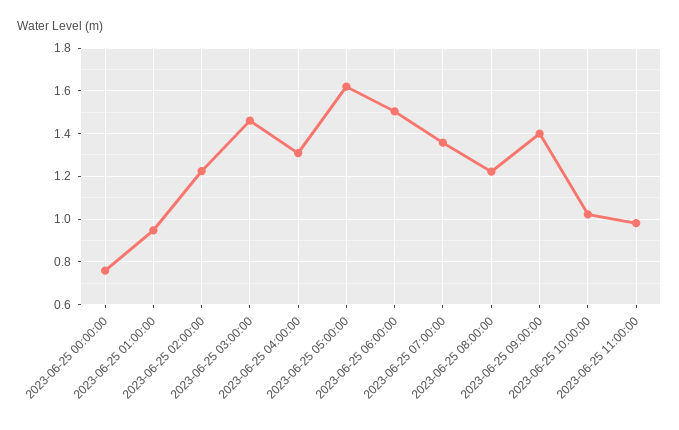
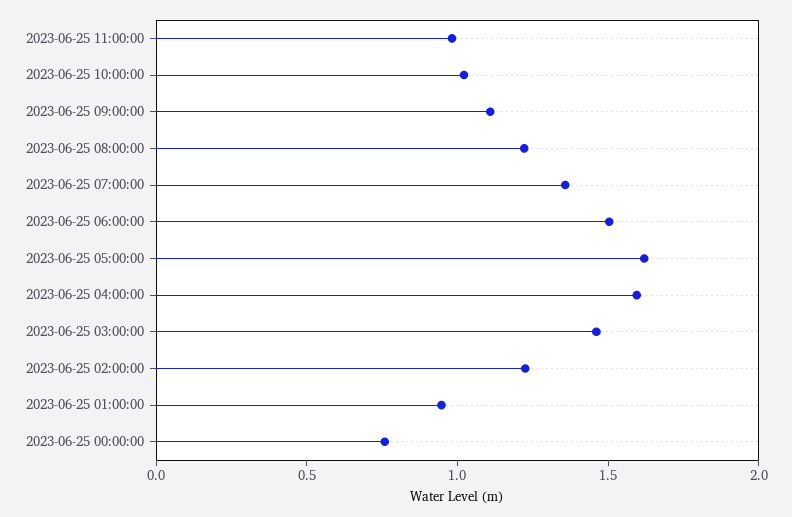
2023-06-25 04:00:00: 1.3 -> 1.6
2023-06-25 09:00:00: 1.4 -> 1.1

